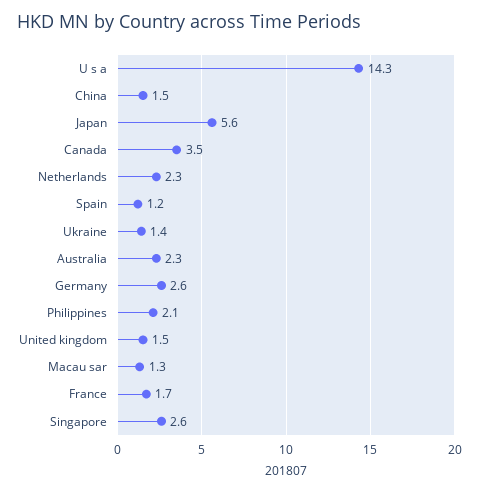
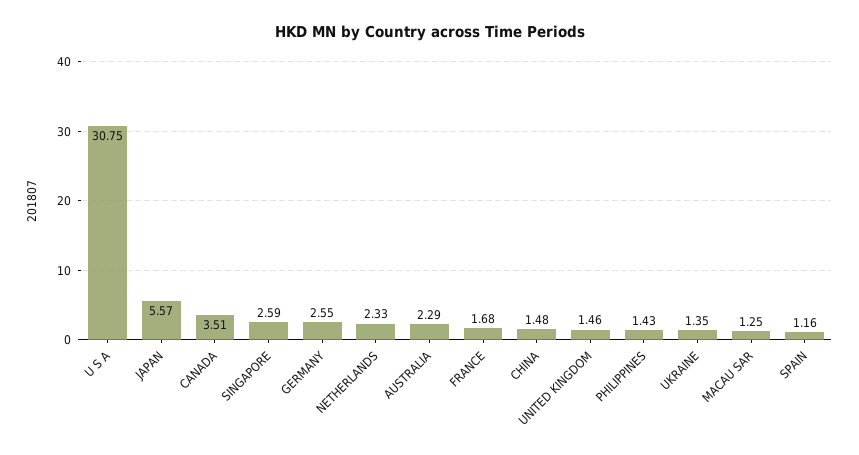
U s a: 14.3 -> 30.75
Philippines: 2.1 -> 1.43

